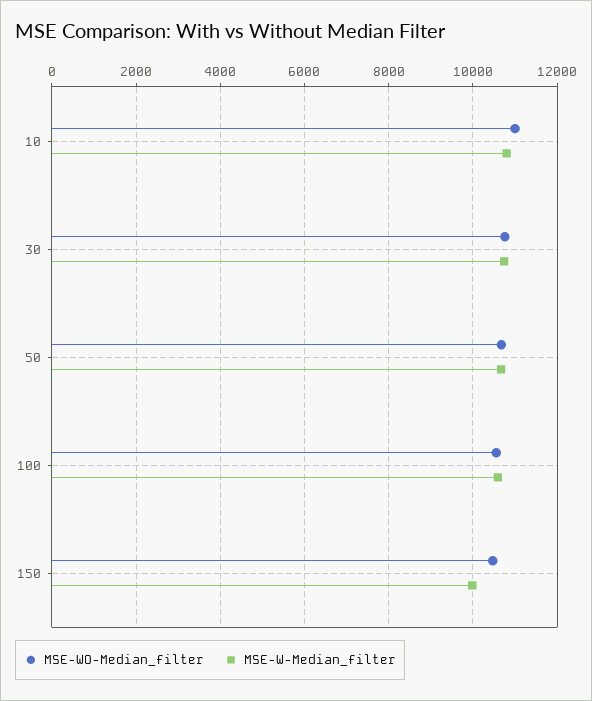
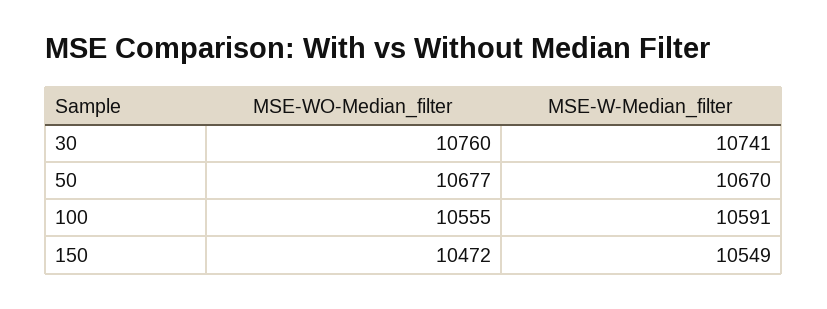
MSE-WO-Median_filter, 10: 11000 -> none
MSE-W-Median_filter, 10: 10800 -> none
MSE-W-Median_filter, 150: 10000 -> 10549

